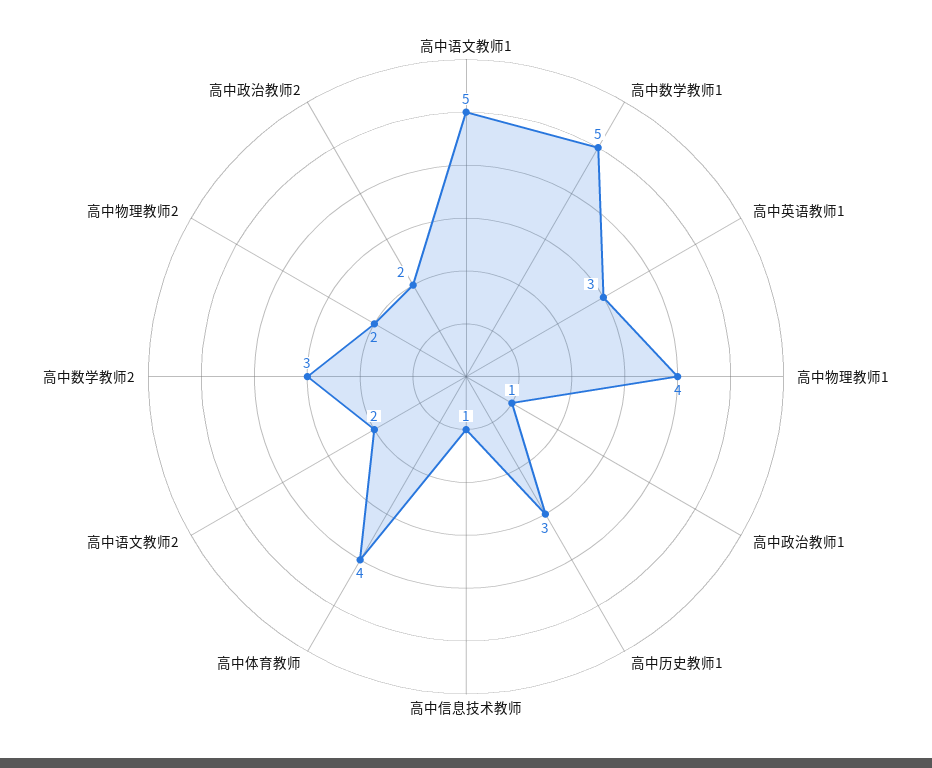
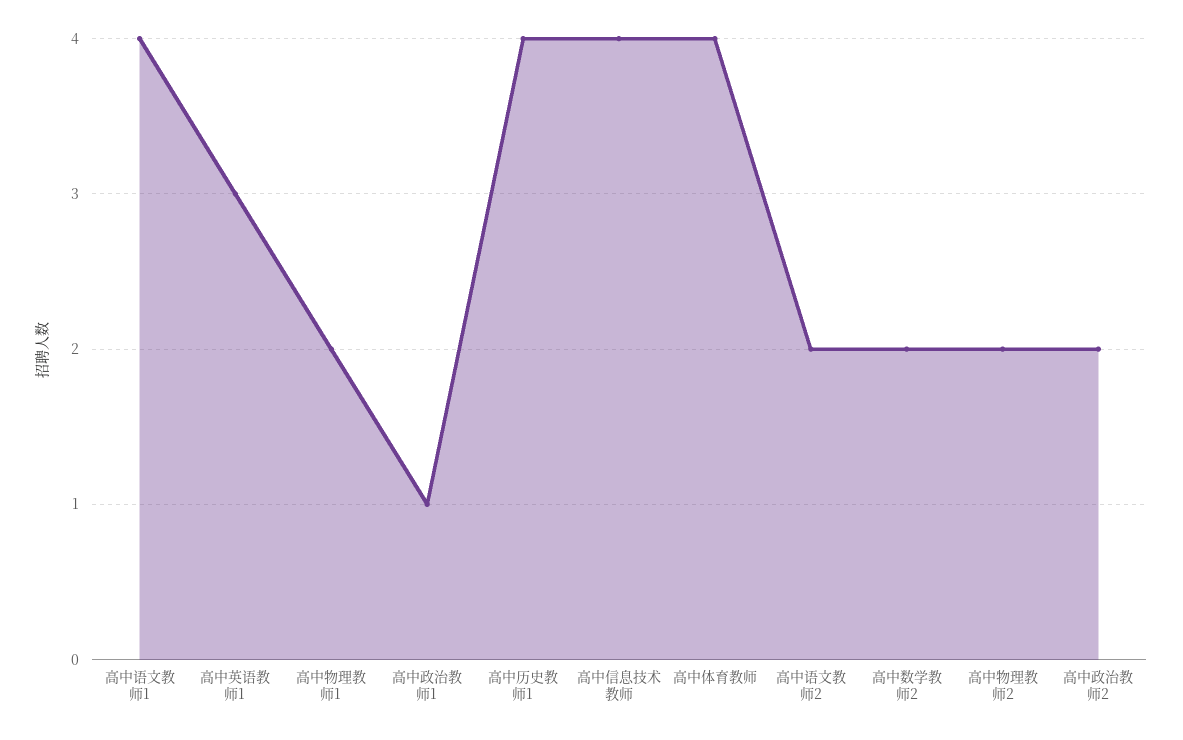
高中语文教师1: 5 -> 4
高中数学教师1: 5 -> none
高中物理教师1: 4 -> 2
高中历史教师1: 3 -> 4
高中信息技术教师: 1 -> 4
高中数学教师2: 3 -> 2

